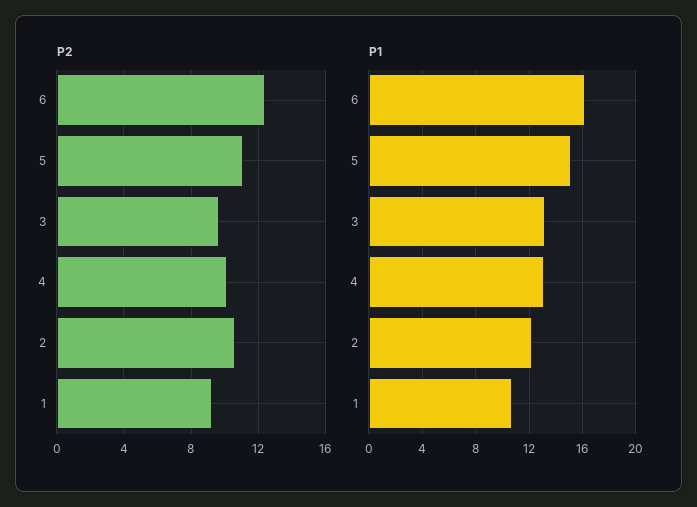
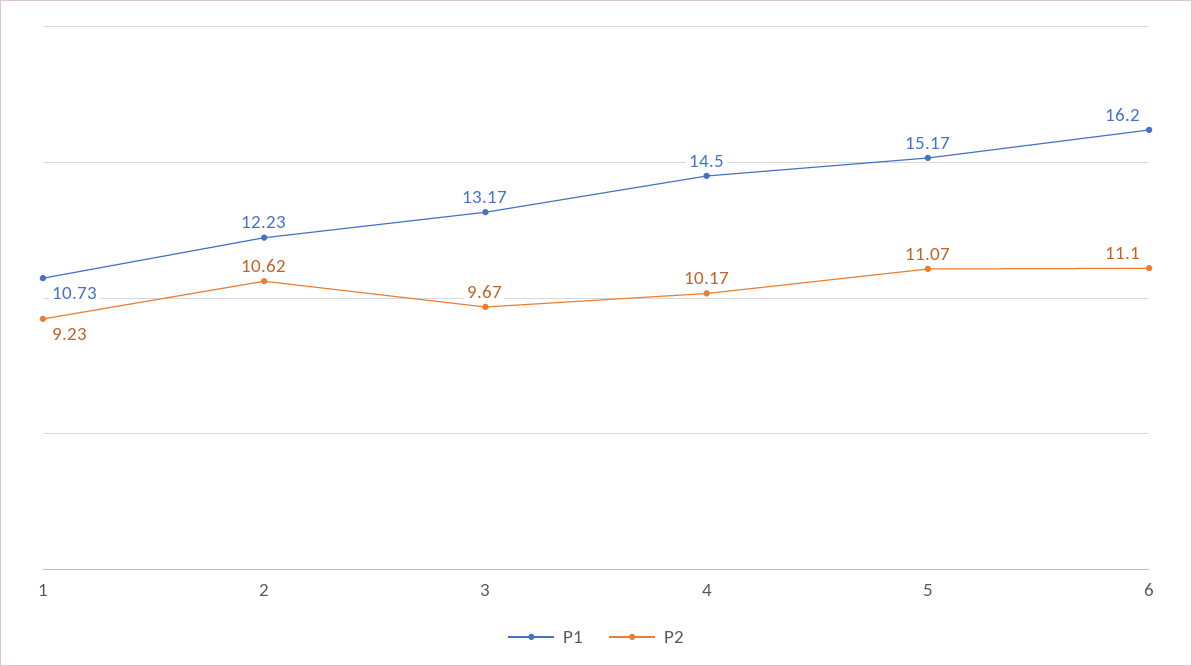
P2, 6: 12.5 -> 11.1
P1, 4: 13 -> 14.5

